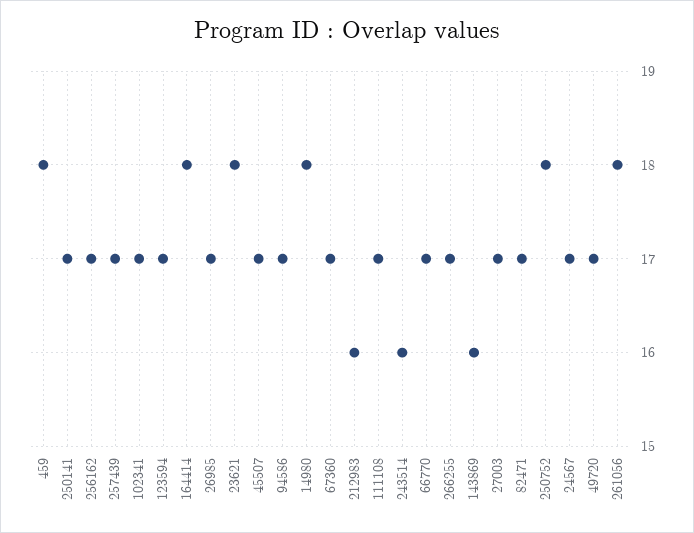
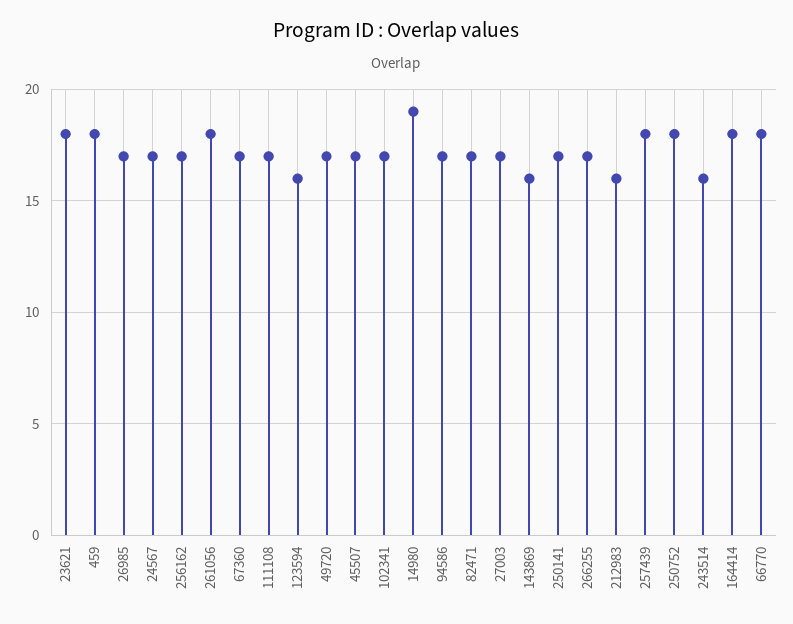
257439: 17 -> 18
123594: 17 -> 16
14980: 18 -> 19
66770: 17 -> 18

